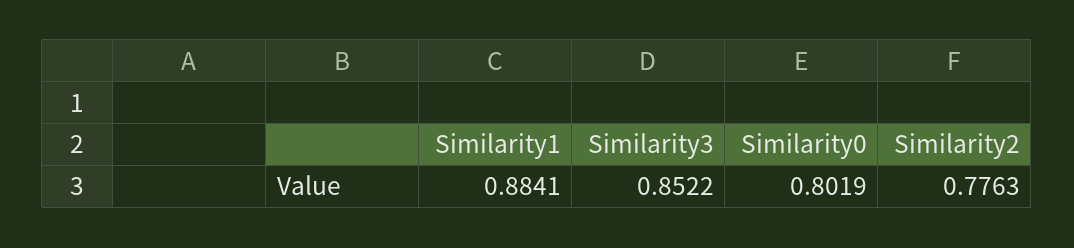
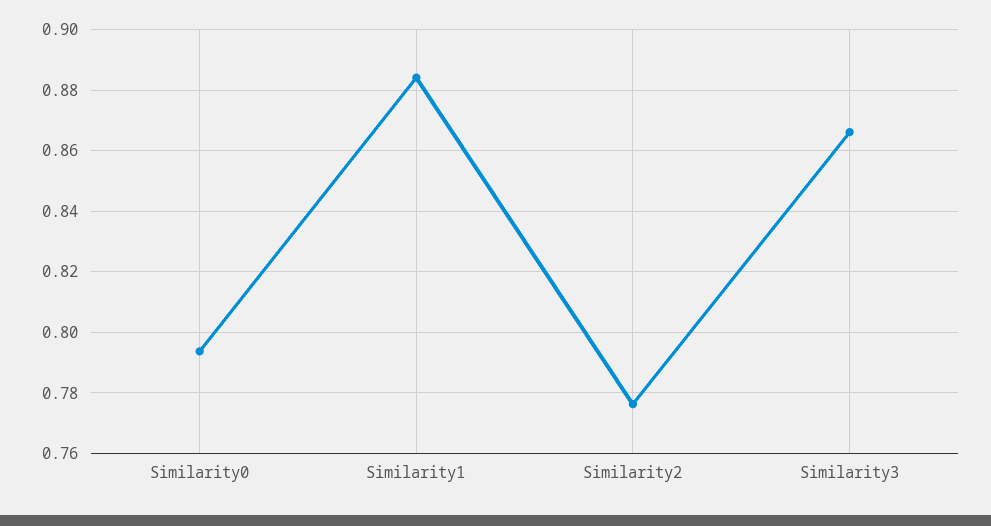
Similarity3: 0.8522 -> 0.866
Similarity0: 0.8019 -> 0.794

